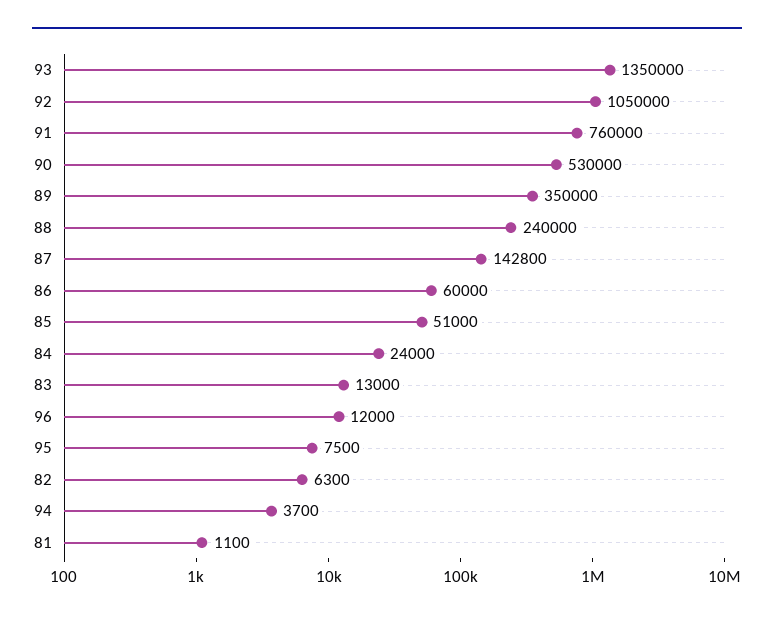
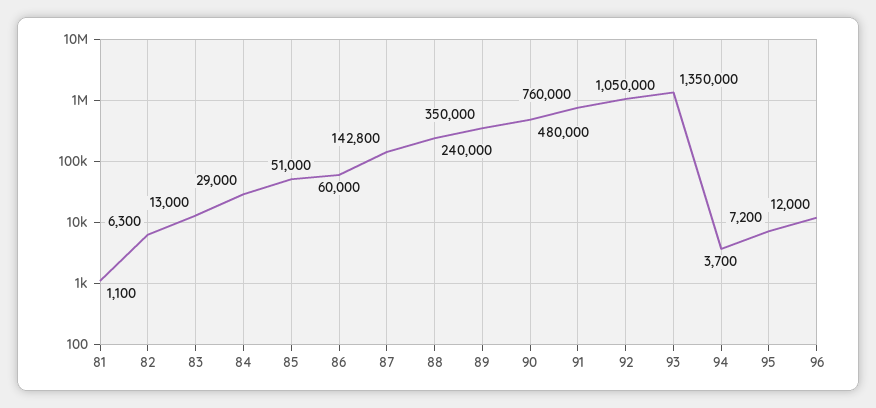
90: 530000 -> 480000
84: 24000 -> 29000
95: 7500 -> 7200

